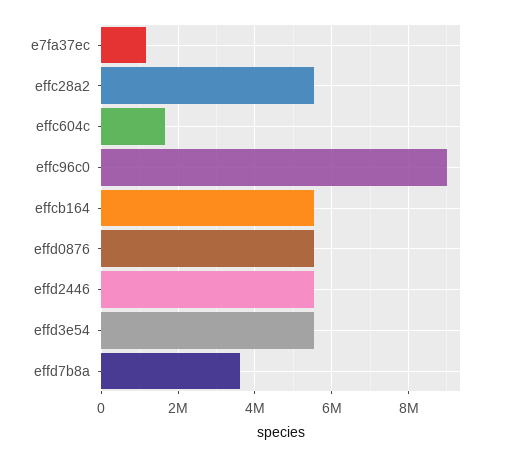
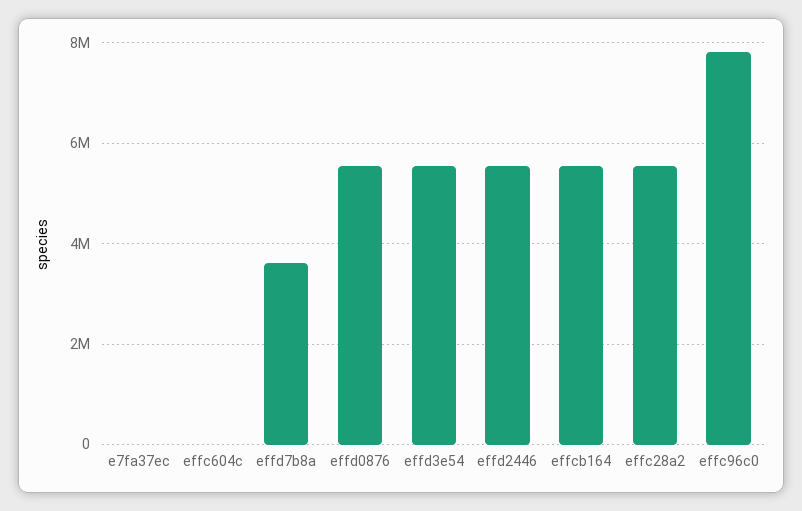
e7fa37ec: 1200000 -> 0
effc604c: 1600000 -> 0
effc96c0: 9000000 -> 7800000

